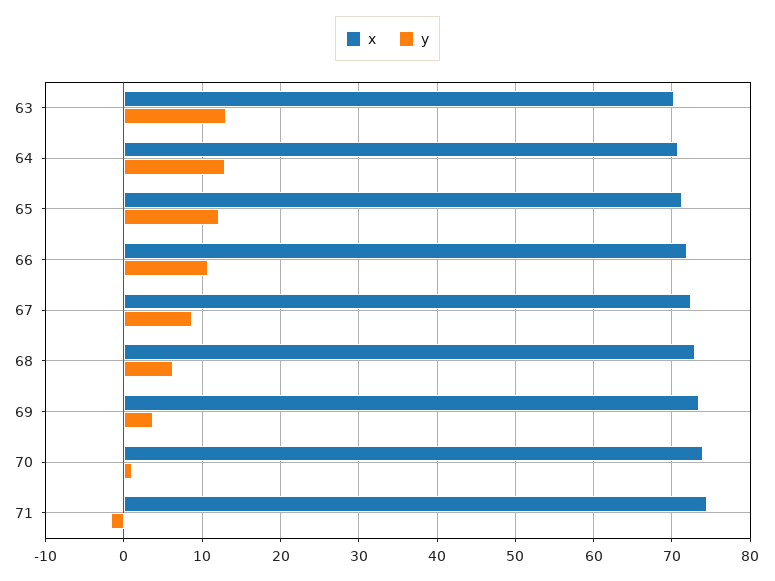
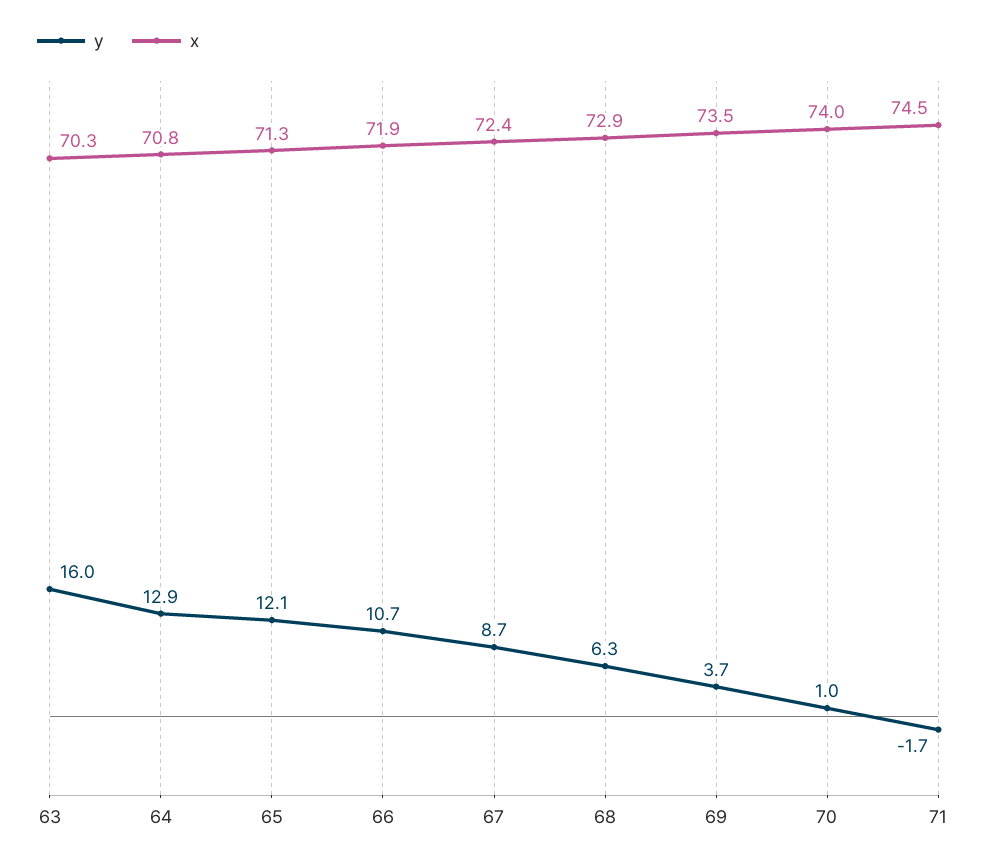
y, 63: 13 -> 16

